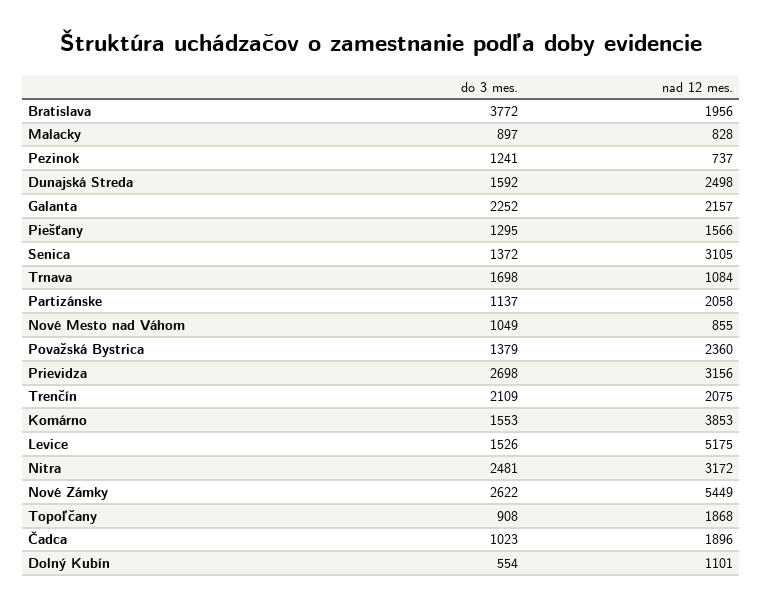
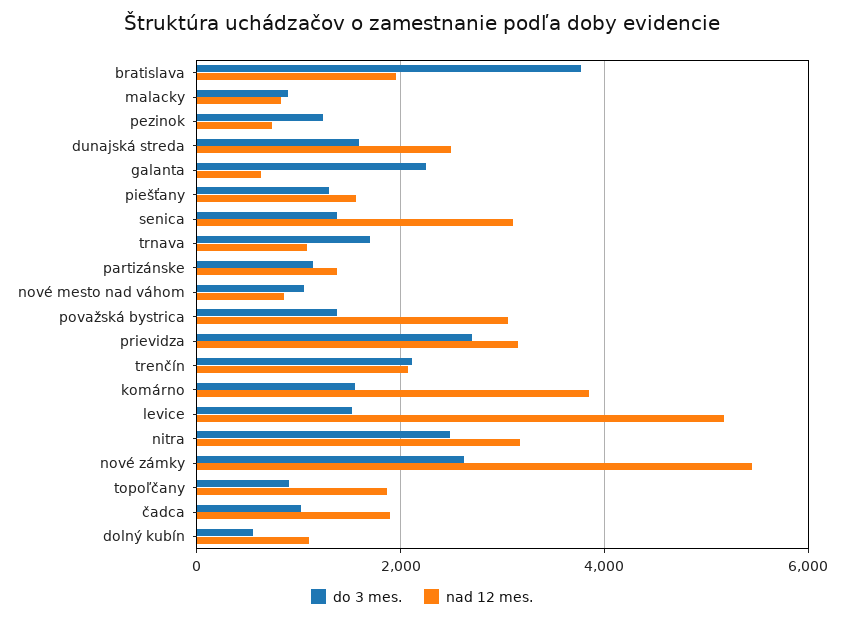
nad 12 mes., Galanta: 2157 -> 600
nad 12 mes., Partizánske: 2058 -> 1400
nad 12 mes., Považská Bystrica: 2360 -> 3000

